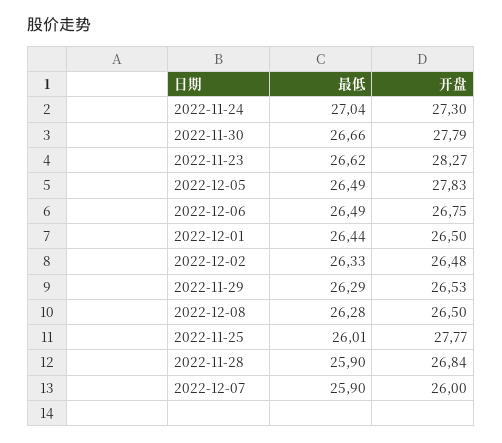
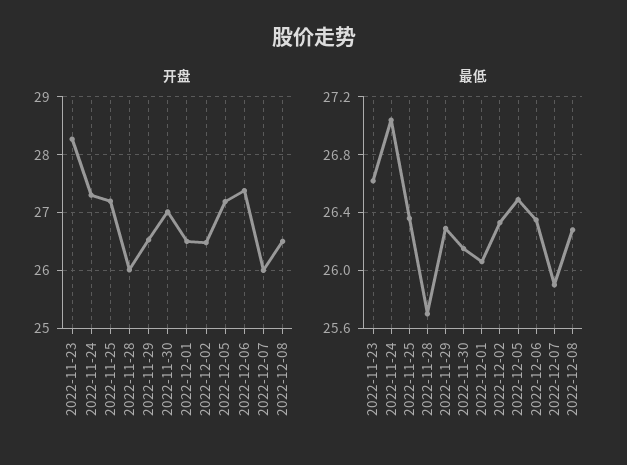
最低, 2022-11-30: 26.66 -> 26.15
开盘, 2022-11-30: 27.79 -> 27
开盘, 2022-12-05: 27.83 -> 27.2
最低, 2022-12-06: 26.49 -> 26.35
开盘, 2022-12-06: 26.75 -> 27.4
最低, 2022-12-01: 26.44 -> 26.05
最低, 2022-11-25: 26.01 -> 26.35
开盘, 2022-11-25: 27.77 -> 27.2
最低, 2022-11-28: 25.9 -> 25.7
开盘, 2022-11-28: 26.84 -> 26

